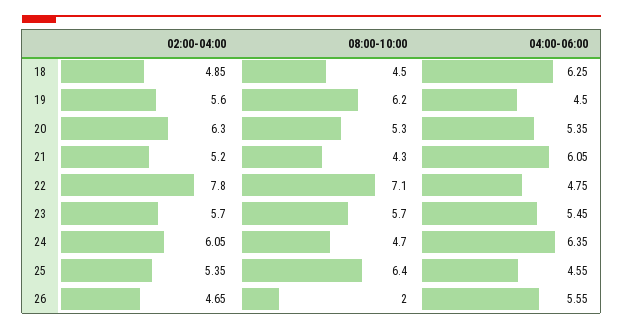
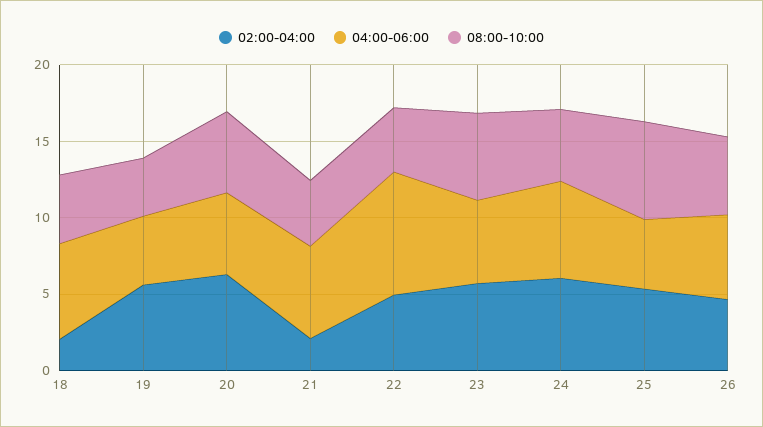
02:00-04:00, 18: 4.85 -> 2
08:00-10:00, 19: 6.2 -> 4
02:00-04:00, 21: 5.2 -> 2
02:00-04:00, 22: 7.8 -> 5
08:00-10:00, 22: 7.1 -> 4
04:00-06:00, 22: 4.75 -> 8
08:00-10:00, 26: 2 -> 5

